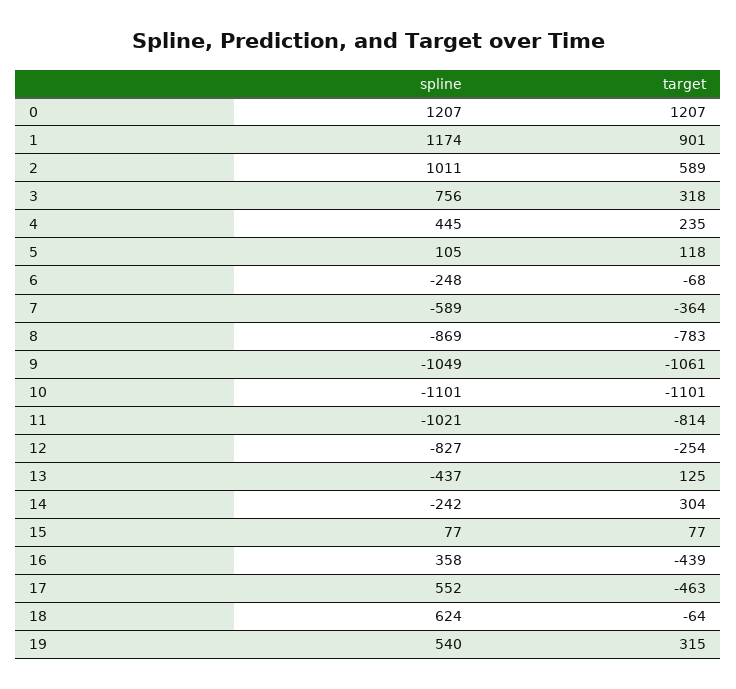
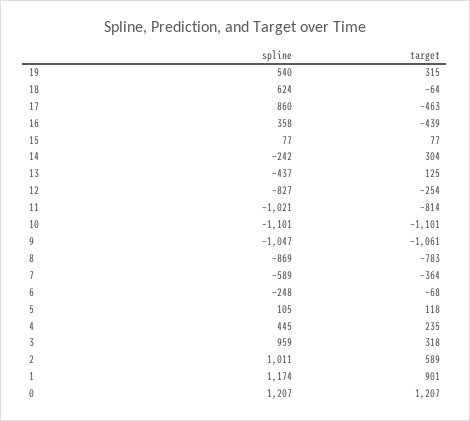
spline, 3: 756 -> 959
spline, 9: -1049 -> -1047
spline, 17: 552 -> 860

